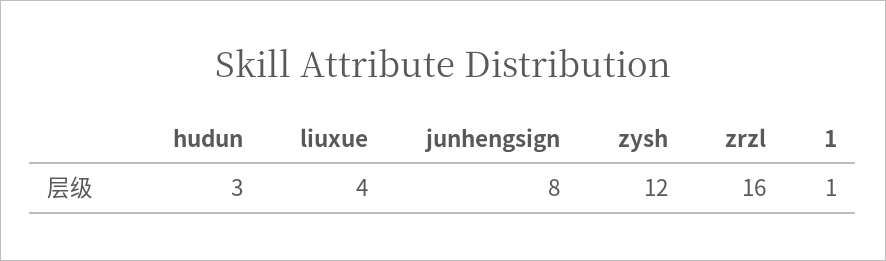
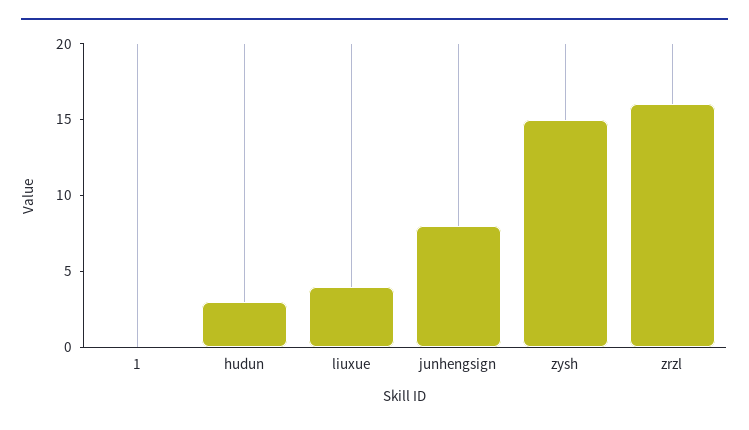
zysh: 12 -> 15
1: 1 -> 0

